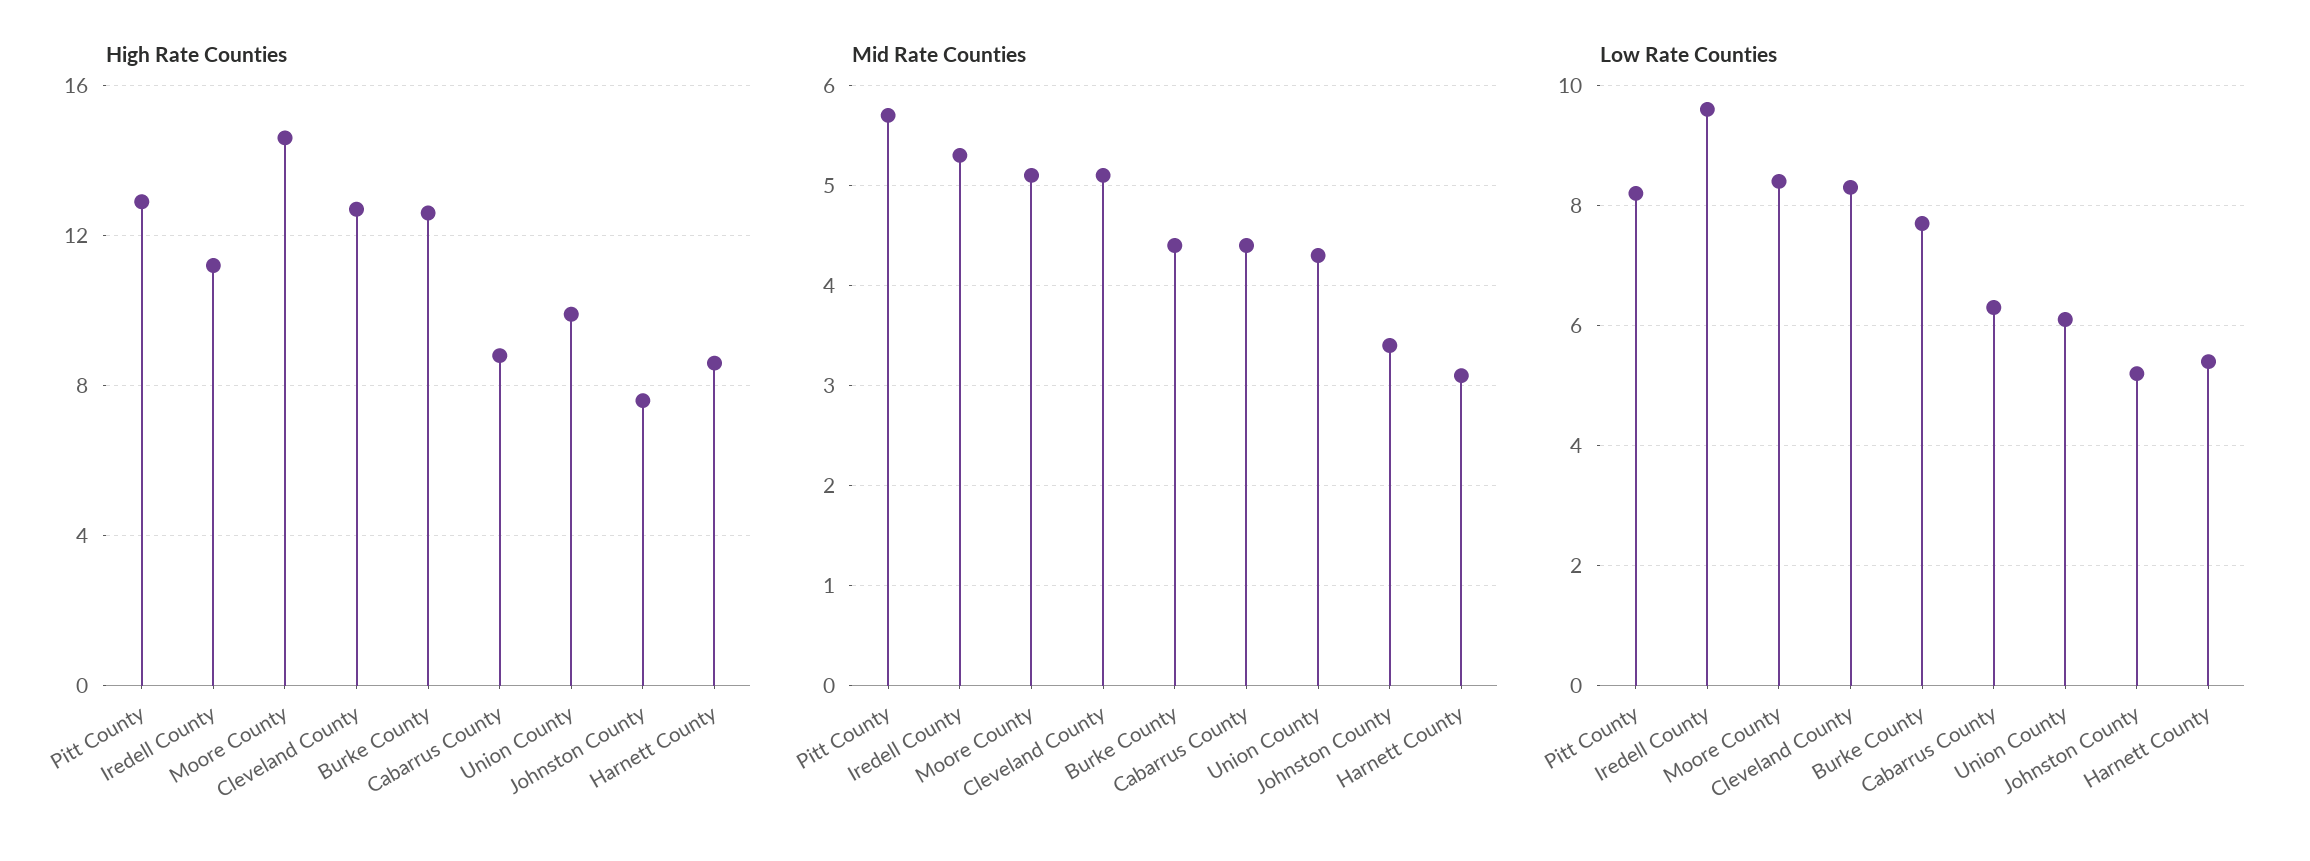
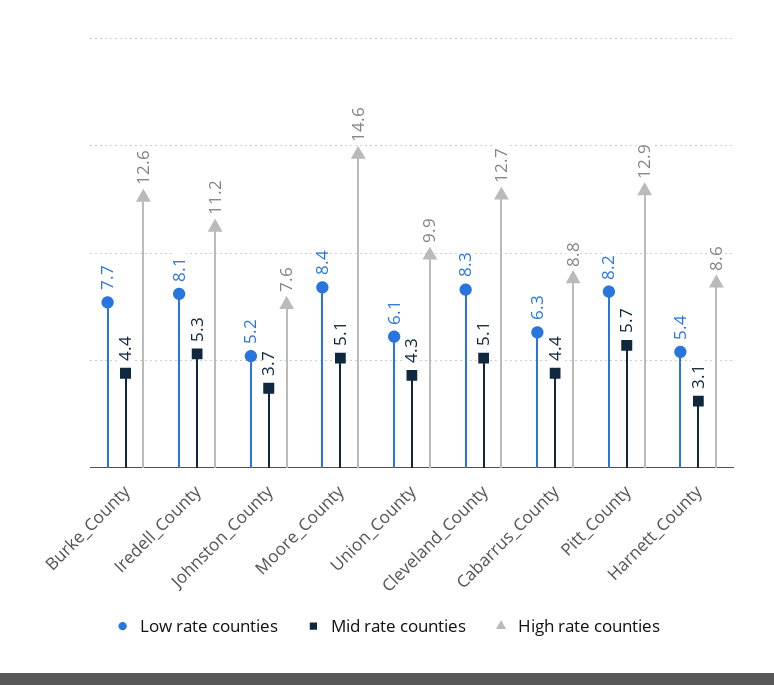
Mid Rate Counties, Johnston County: 3.4 -> 3.7
Low Rate Counties, Iredell County: 9.5 -> 8.1

